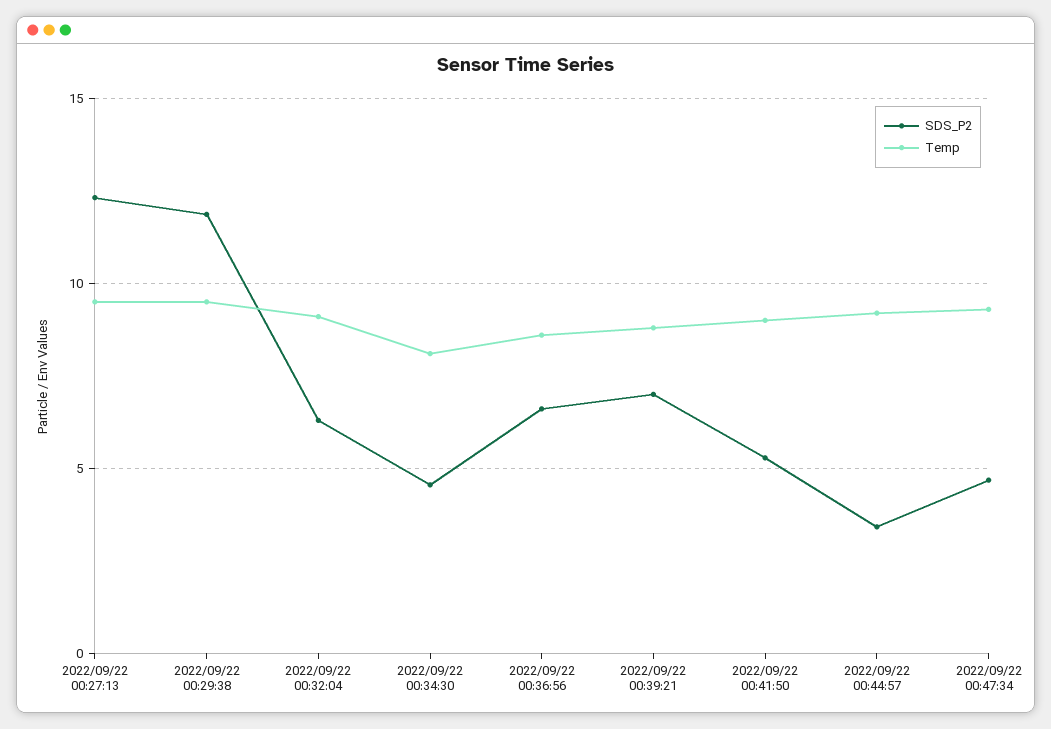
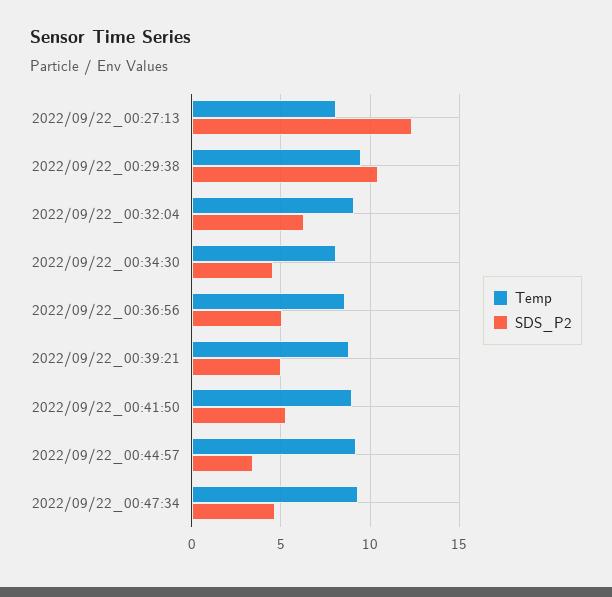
Temp, 2022/09/22 00:27:13: 9.5 -> 8
SDS_P2, 2022/09/22 00:29:38: 12 -> 10.5
SDS_P2, 2022/09/22 00:36:56: 6.5 -> 5
SDS_P2, 2022/09/22 00:39:21: 7 -> 5

